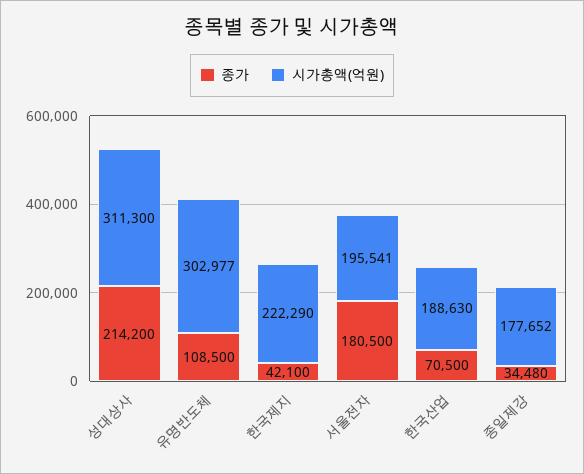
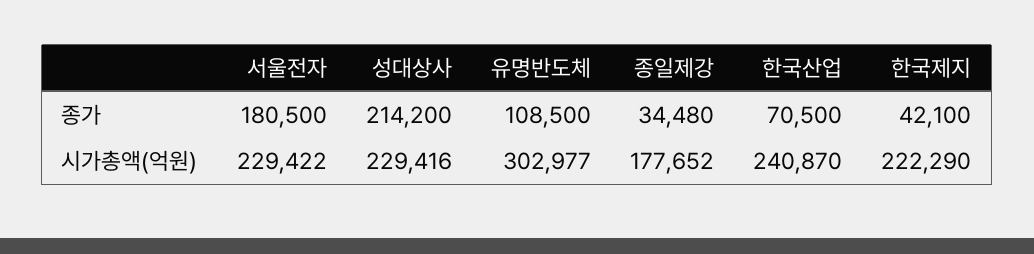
시가총액(억원), 성대상사: 311300 -> 229416
시가총액(억원), 서울전자: 195541 -> 229422
시가총액(억원), 한국산업: 188630 -> 240870

